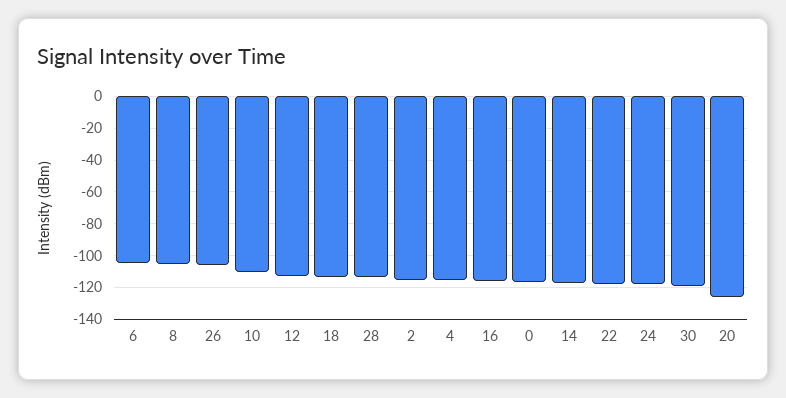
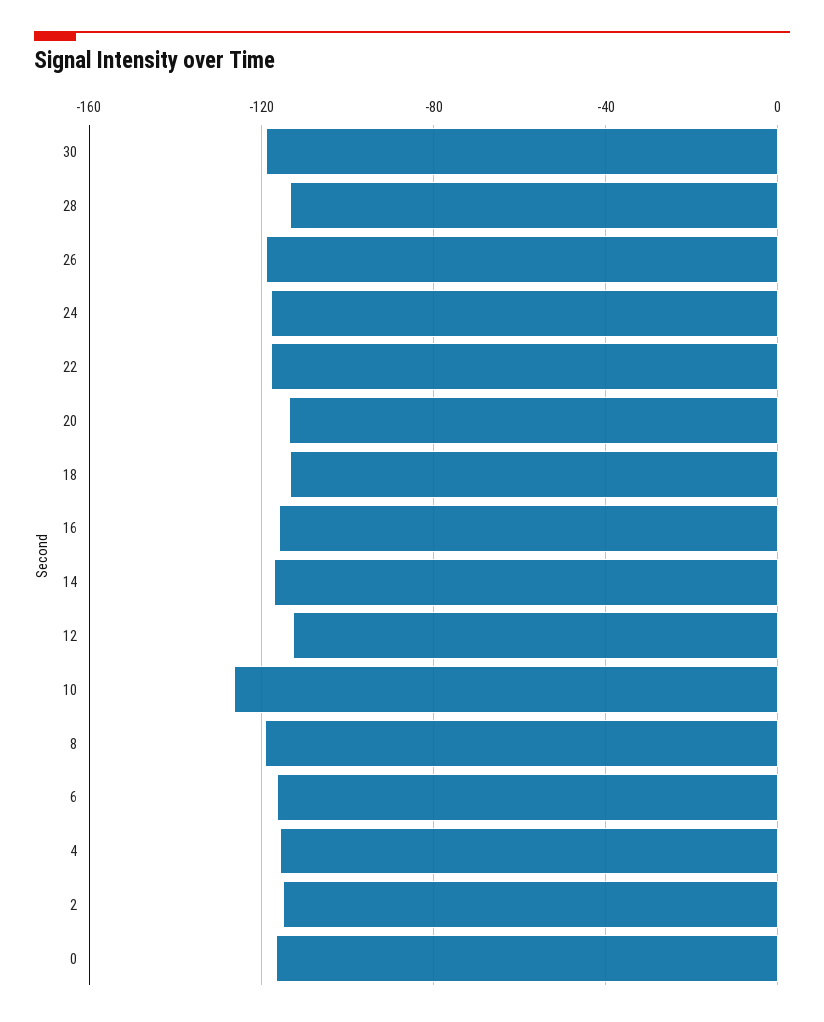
6: -105 -> -115
8: -105 -> -120
26: -105 -> -120
10: -110 -> -125
20: -125 -> -115

